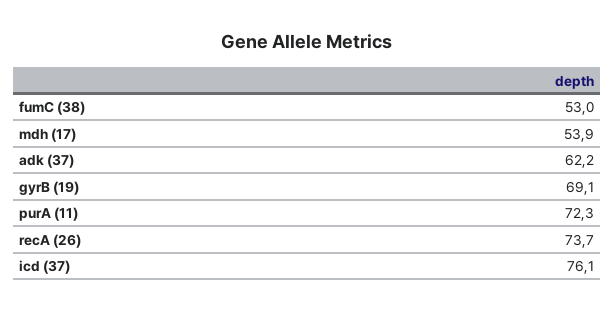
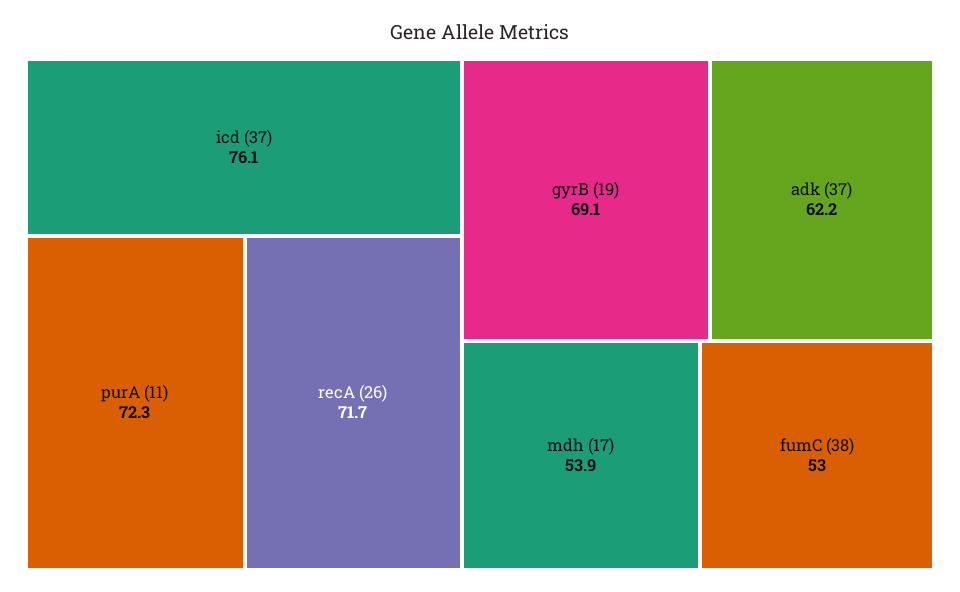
recA (26): 73.7 -> 71.7

